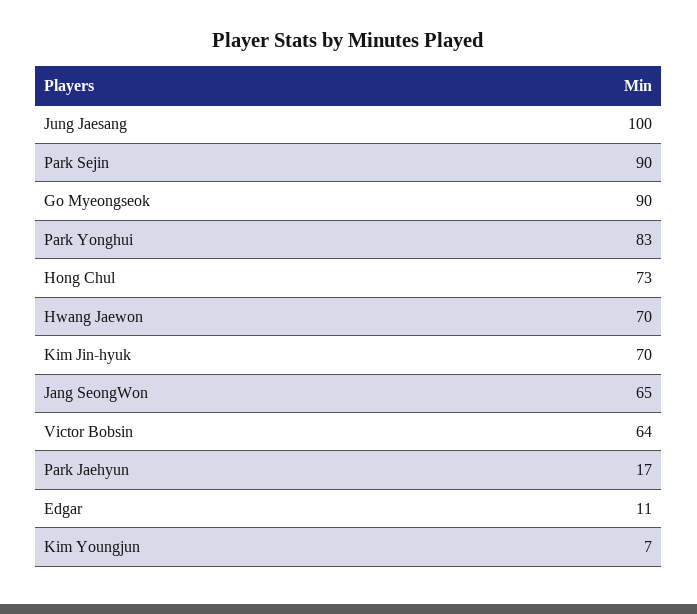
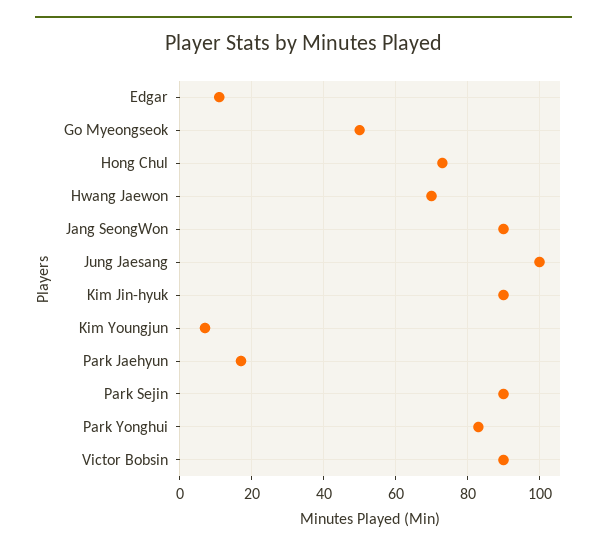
Go Myeongseok: 90 -> 50
Kim Jin-hyuk: 70 -> 90
Jang SeongWon: 65 -> 90
Victor Bobsin: 64 -> 90

